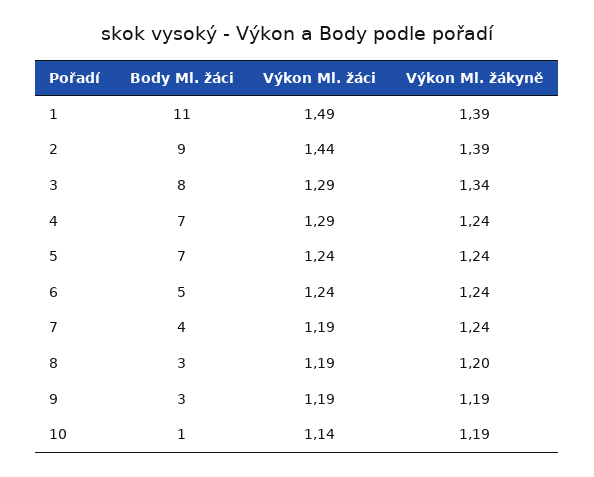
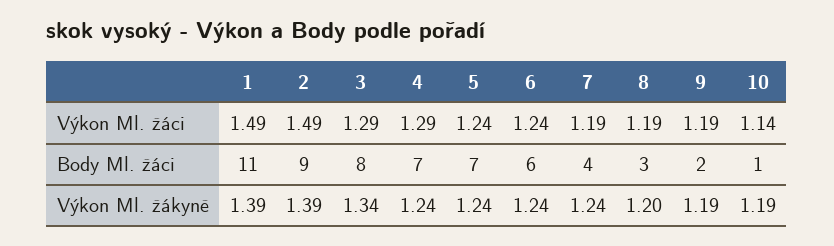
Výkon Ml. žáci, 2: 1.44 -> 1.49
Body Ml. žáci, 6: 5 -> 6
Body Ml. žáci, 9: 3 -> 2

